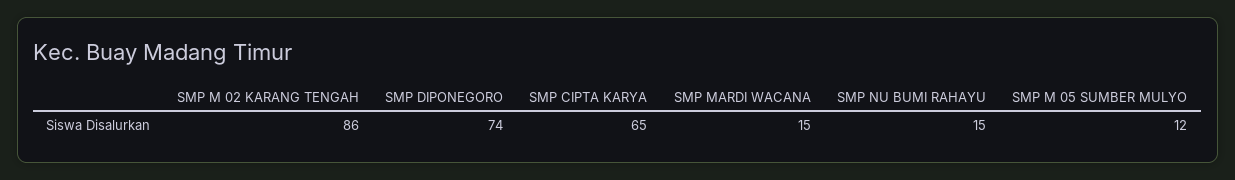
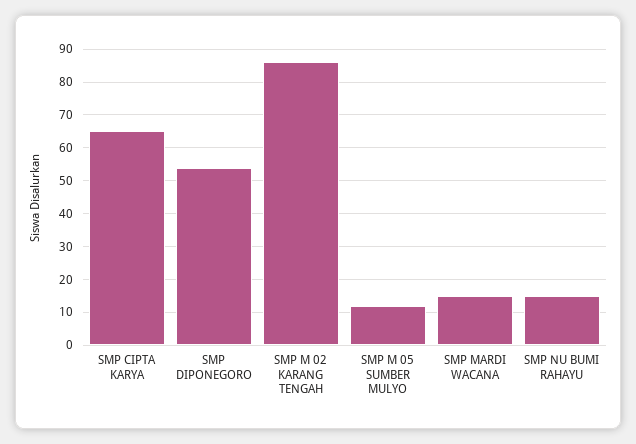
SMP DIPONEGORO: 74 -> 55

